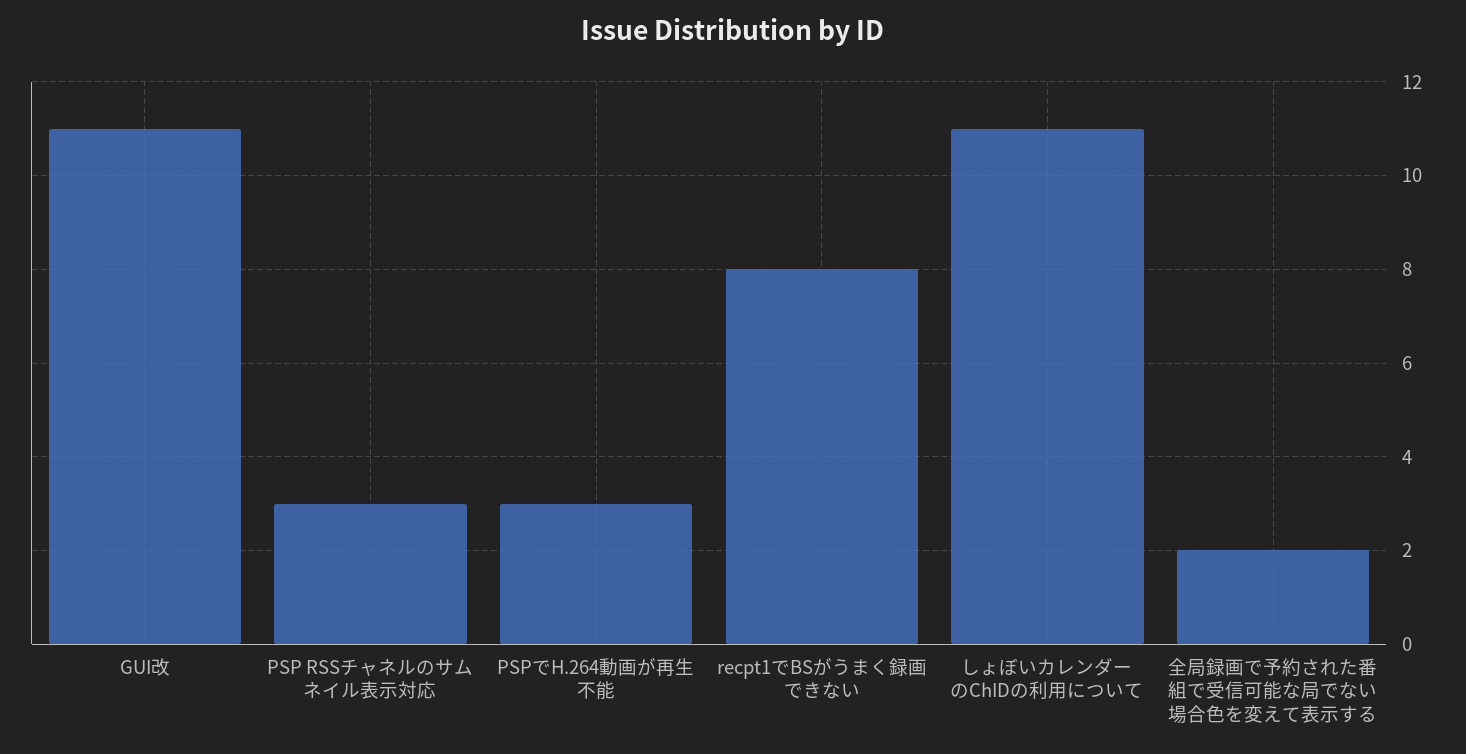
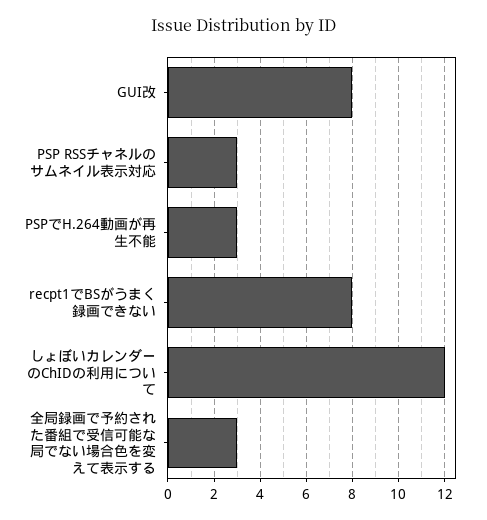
GUI改: 11 -> 8
しょぼいカレンダーのChIDの利用について: 11 -> 12
全局録画で予約された番組で受信可能な局でない場合色を変えて表示する: 2 -> 3

